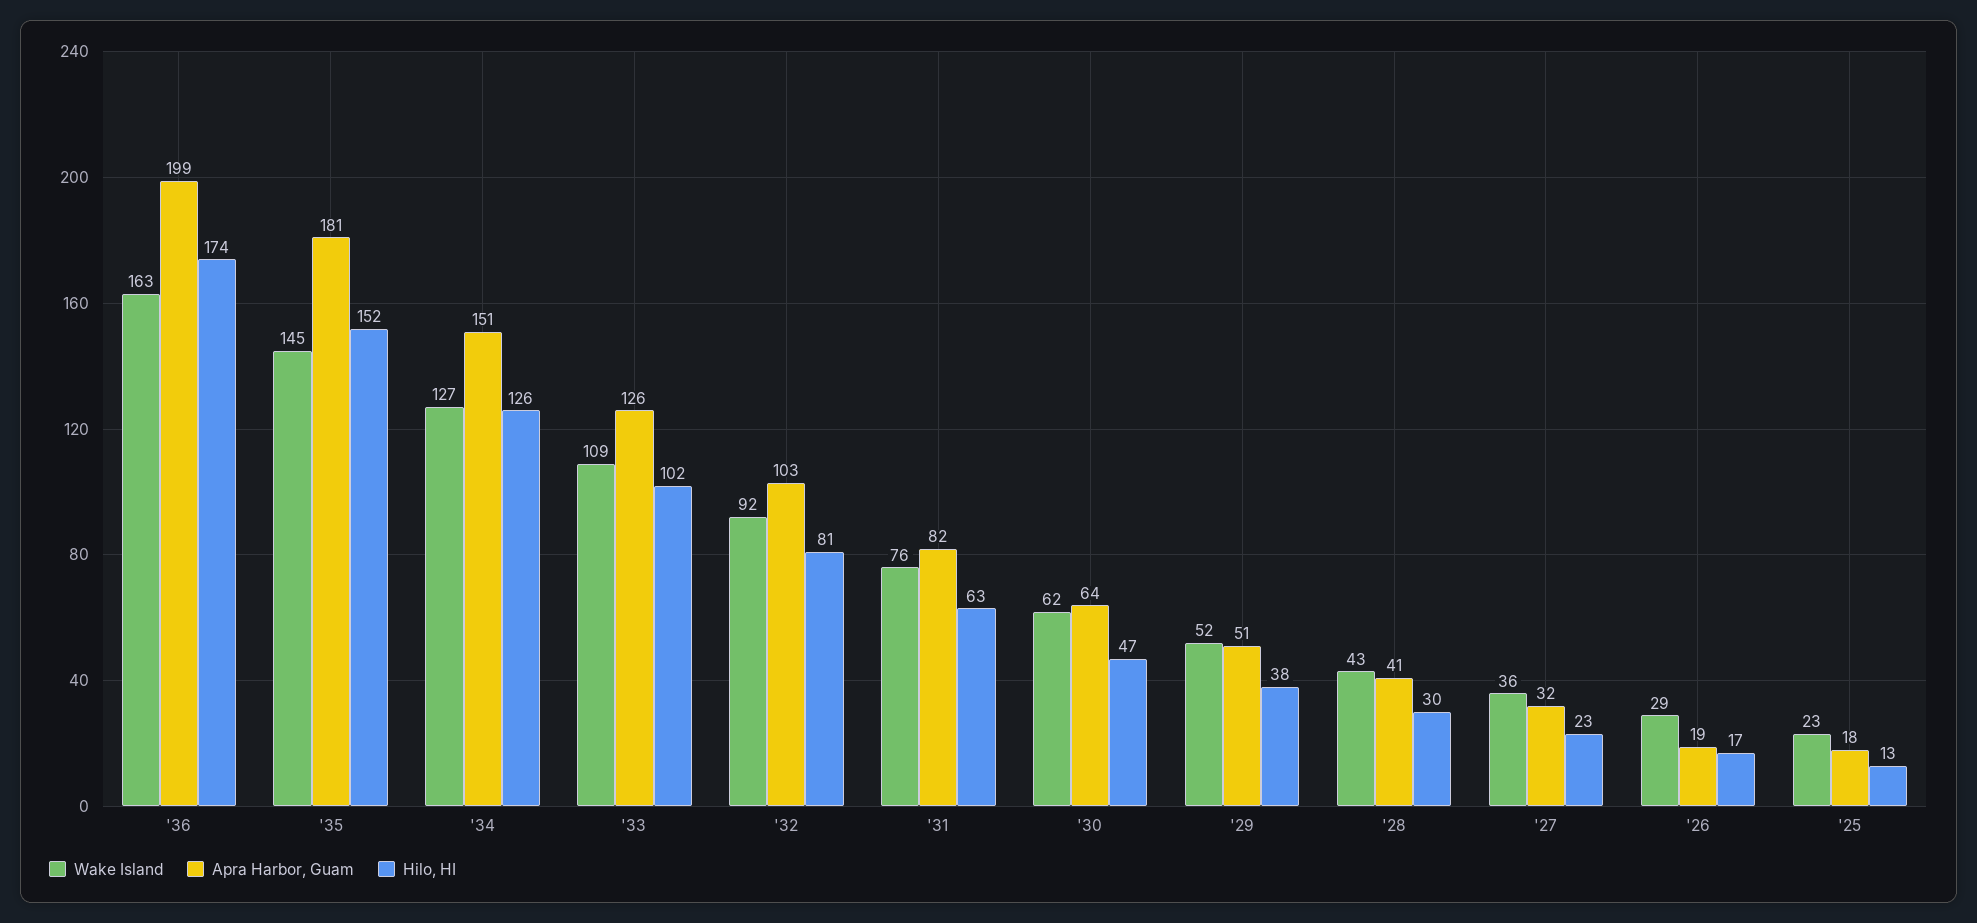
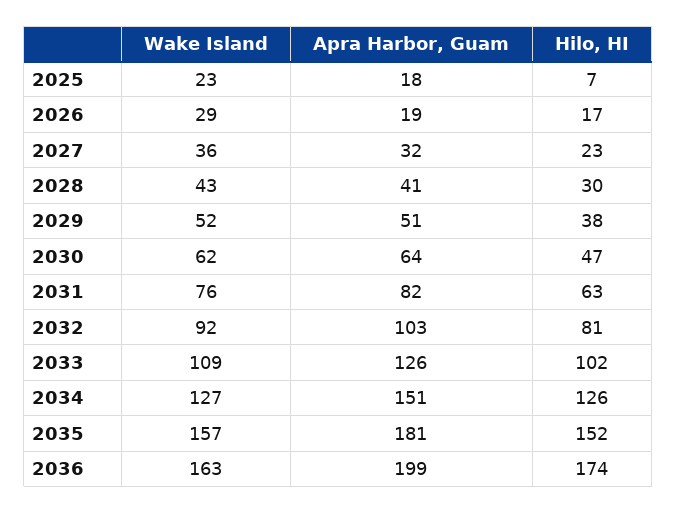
Wake Island, '35: 145 -> 157
Hilo, HI, '25: 13 -> 7

